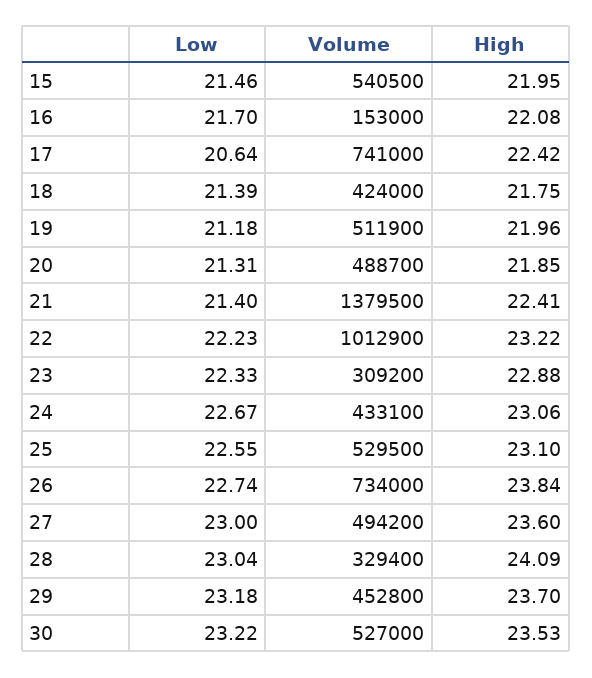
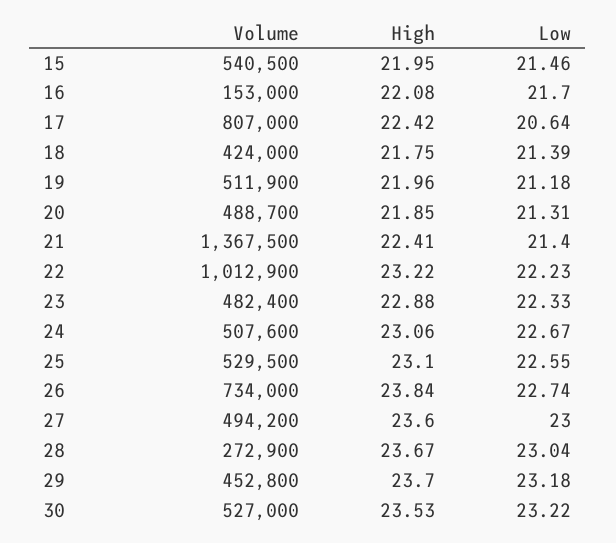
Volume, 17: 741000 -> 807000
Volume, 21: 1379500 -> 1367500
Volume, 23: 309200 -> 482400
Volume, 24: 433100 -> 507600
Volume, 28: 329400 -> 272900
High, 28: 24.09 -> 23.67

